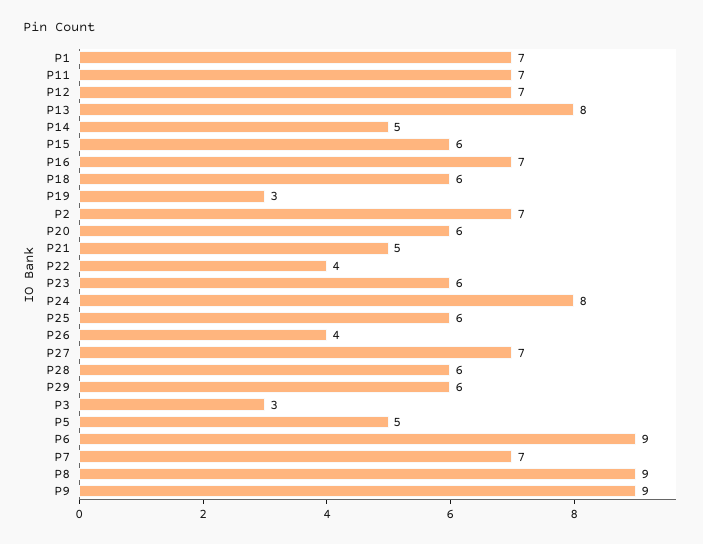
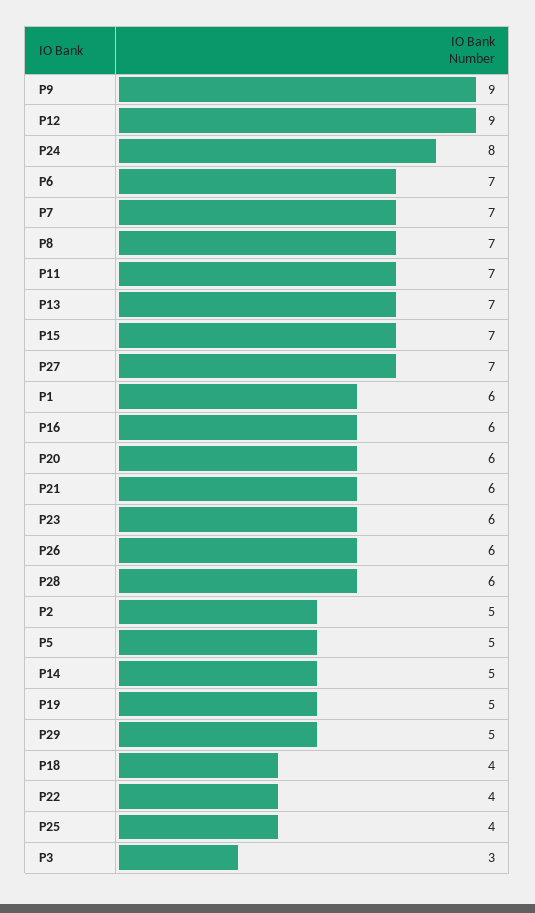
P1: 7 -> 6
P12: 7 -> 9
P13: 8 -> 7
P15: 6 -> 7
P16: 7 -> 6
P18: 6 -> 4
P19: 3 -> 5
P2: 7 -> 5
P21: 5 -> 6
P25: 6 -> 4
P26: 4 -> 6
P29: 6 -> 5
P6: 9 -> 7
P8: 9 -> 7

